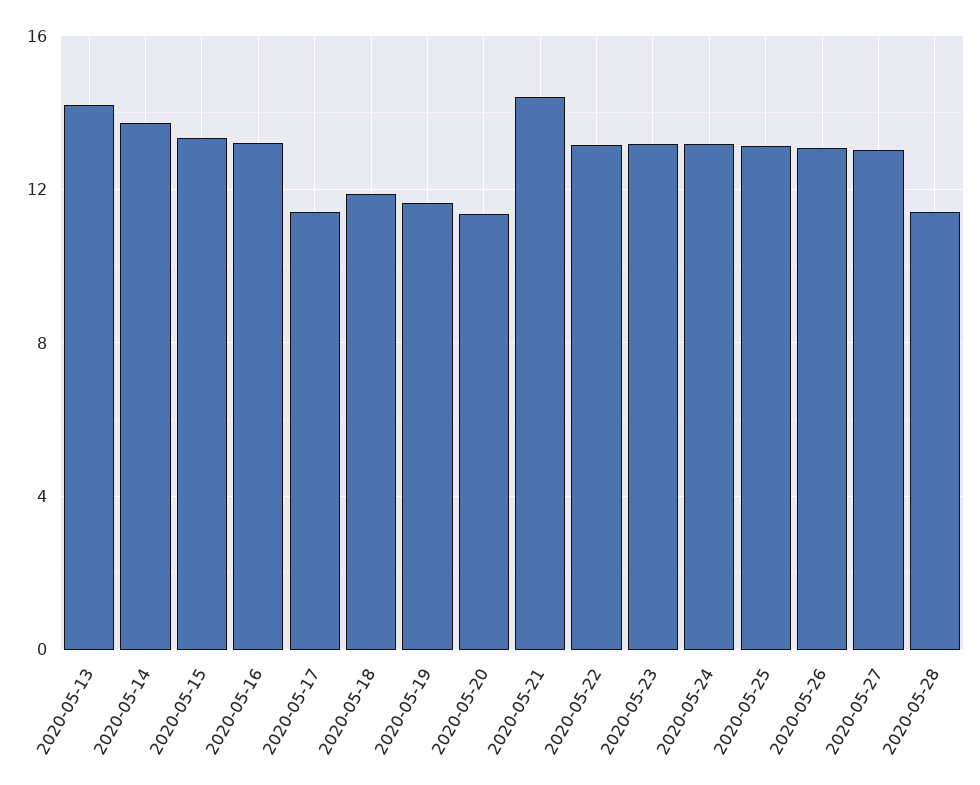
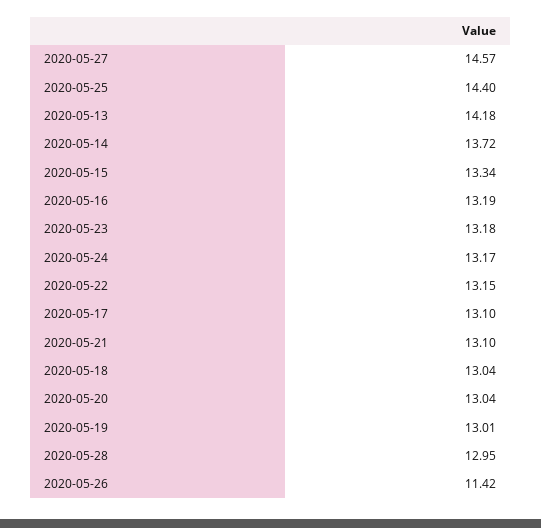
2020-05-17: 11.5 -> 13.1
2020-05-18: 12 -> 13.04
2020-05-19: 11.5 -> 13.01
2020-05-20: 11.5 -> 13.04
2020-05-21: 14.5 -> 13.1
2020-05-25: 13 -> 14.4
2020-05-26: 13 -> 11.42
2020-05-27: 13 -> 14.57
2020-05-28: 11.5 -> 12.95

